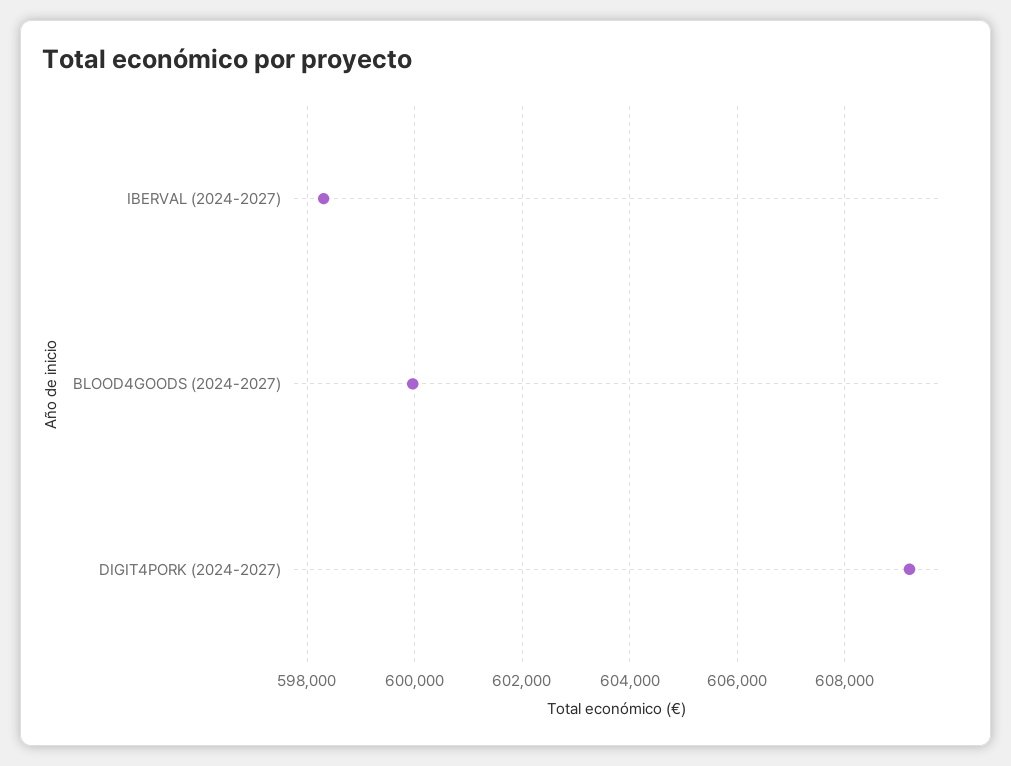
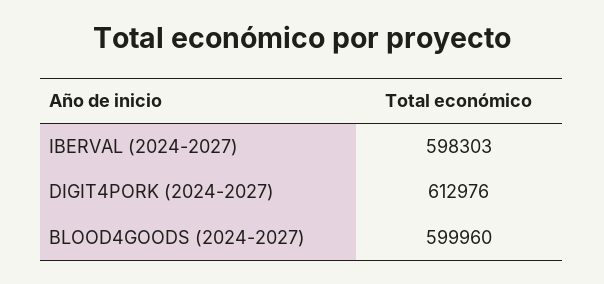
DIGIT4PORK (2024-2027): 609200 -> 612976

